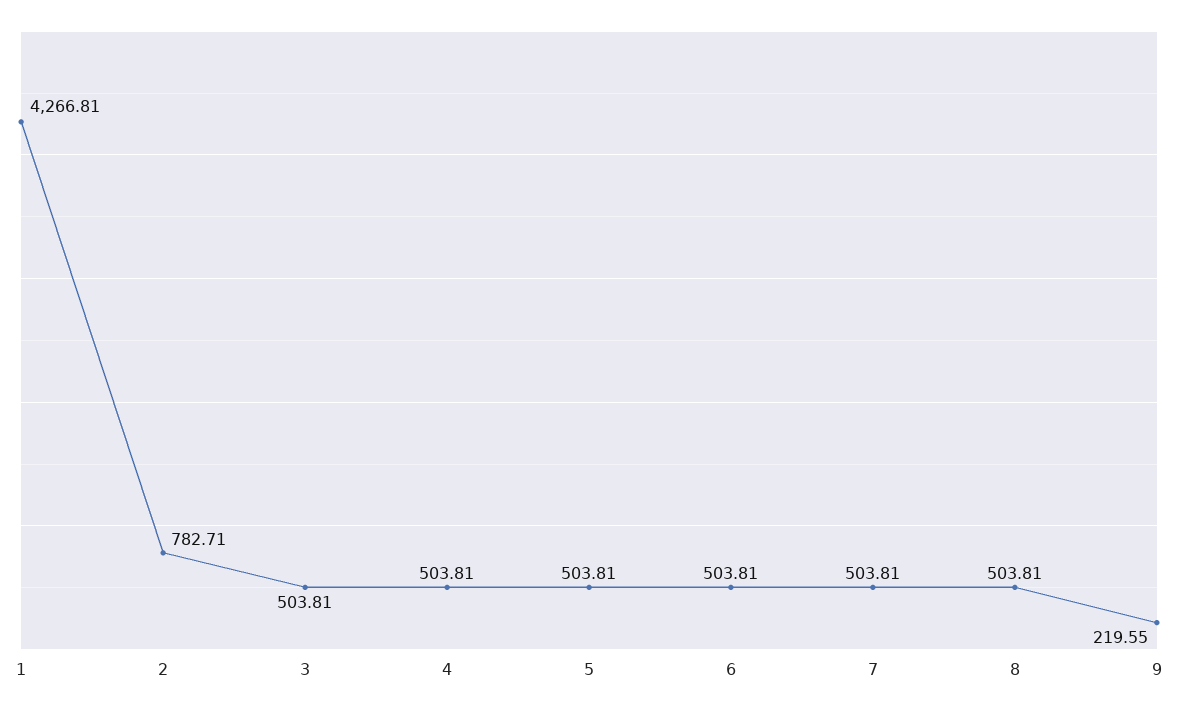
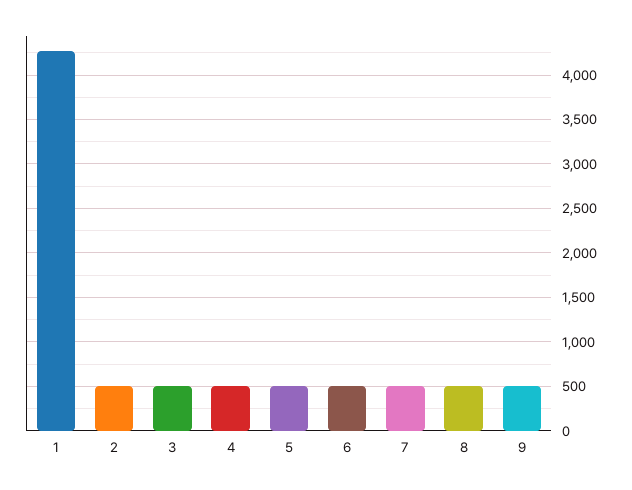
2: 782.71 -> 500
9: 219.55 -> 500

